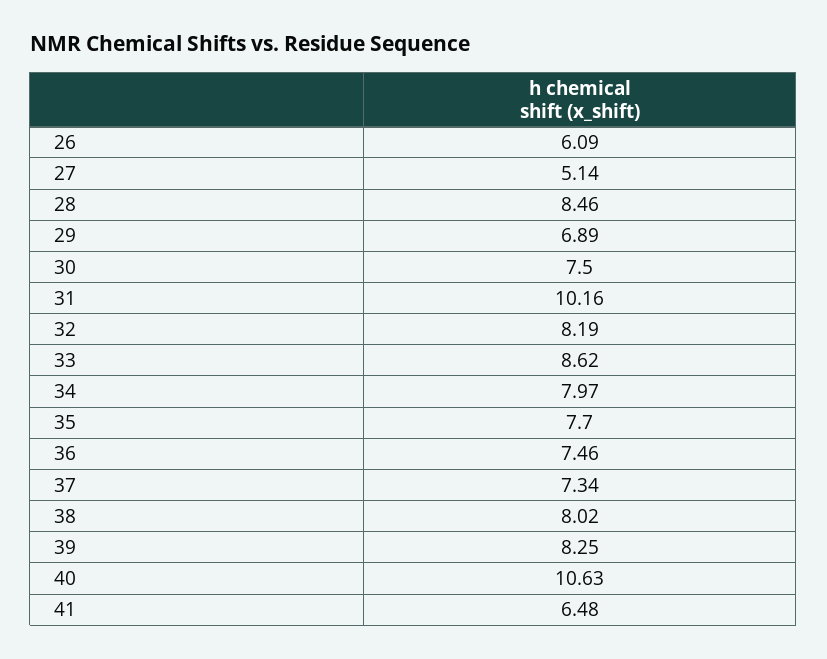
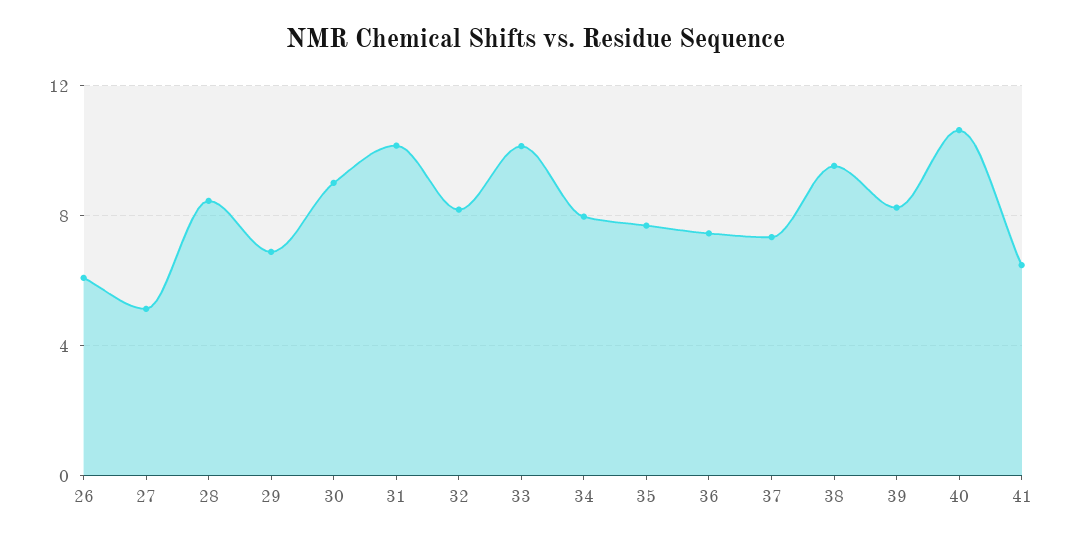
30: 7.5 -> 9
33: 8.62 -> 10
38: 8.02 -> 9.5

